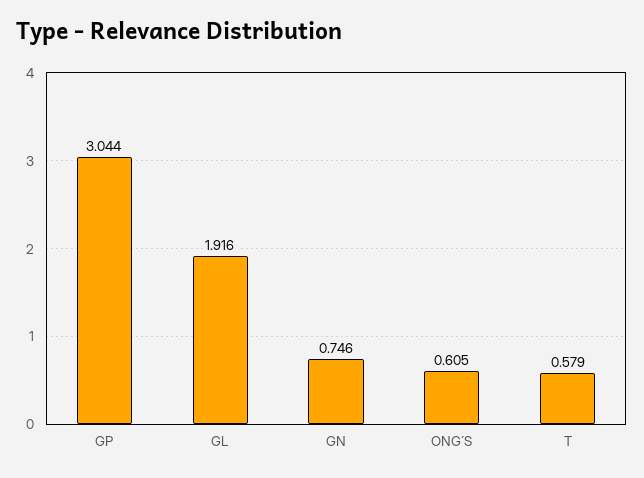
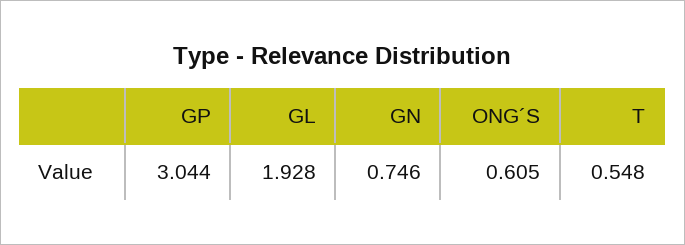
GL: 1.916 -> 1.928
T: 0.579 -> 0.548

